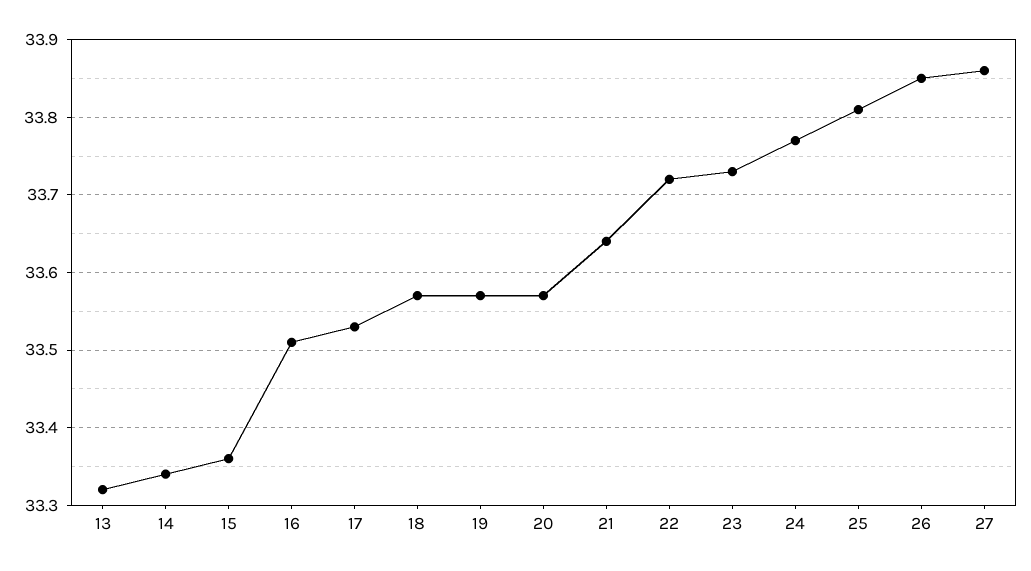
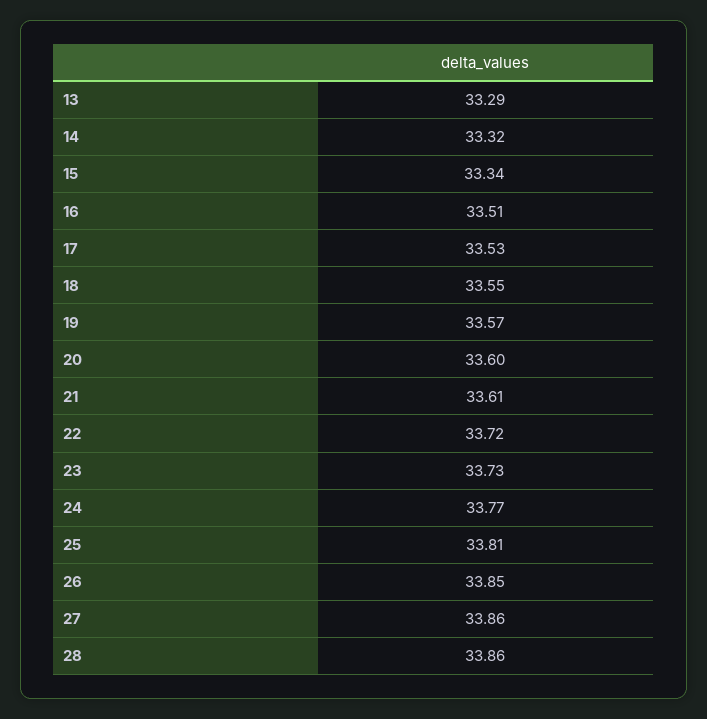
13: 33.32 -> 33.29
14: 33.34 -> 33.32
15: 33.36 -> 33.34
18: 33.57 -> 33.55
20: 33.57 -> 33.6
21: 33.64 -> 33.61
28: none -> 33.86

